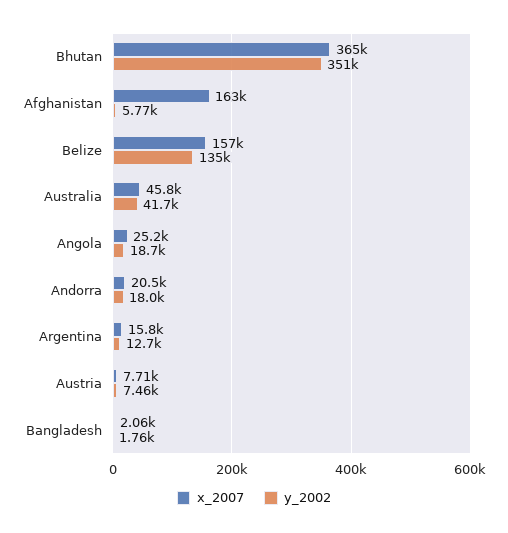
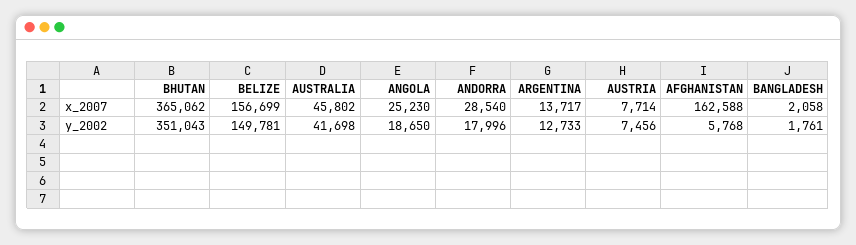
y_2002, Belize: 135000 -> 149781
x_2007, Andorra: 20500 -> 28540
x_2007, Argentina: 15800 -> 13717

